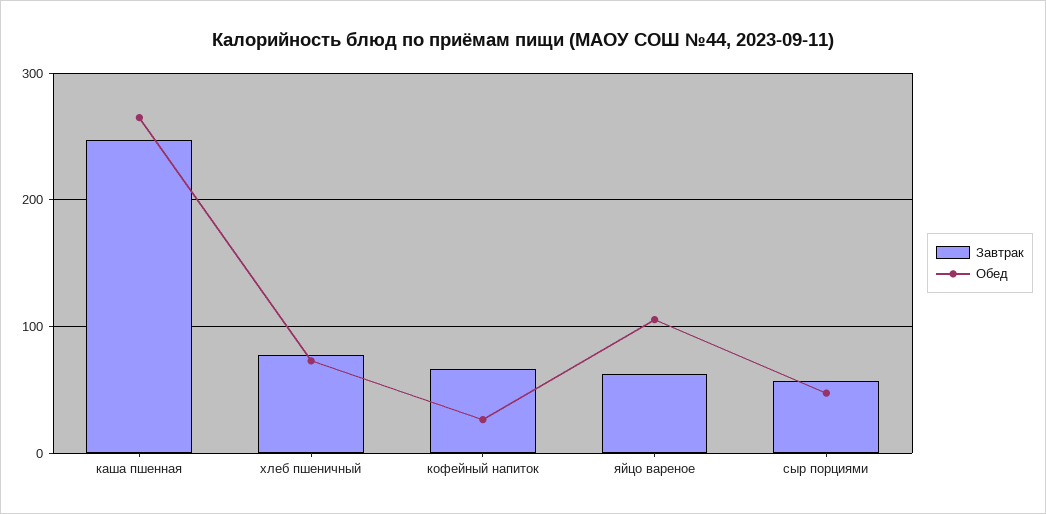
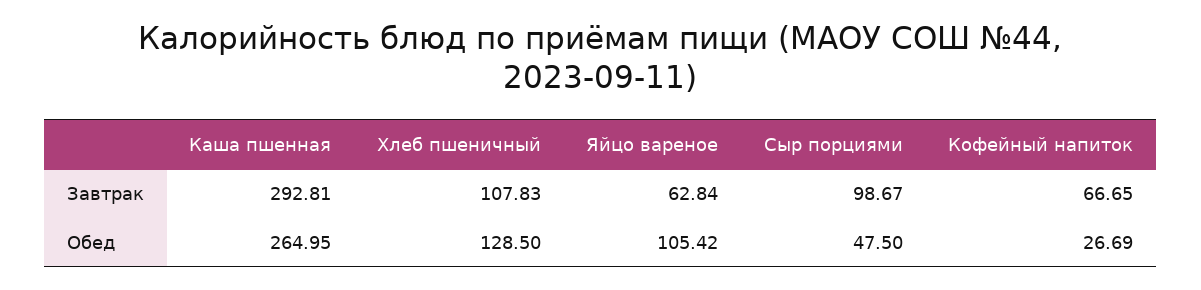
Завтрак, каша пшенная: 250 -> 292.81
Завтрак, хлеб пшеничный: 80 -> 107.83
Обед, хлеб пшеничный: 70 -> 128.5
Завтрак, сыр порциями: 60 -> 98.67

